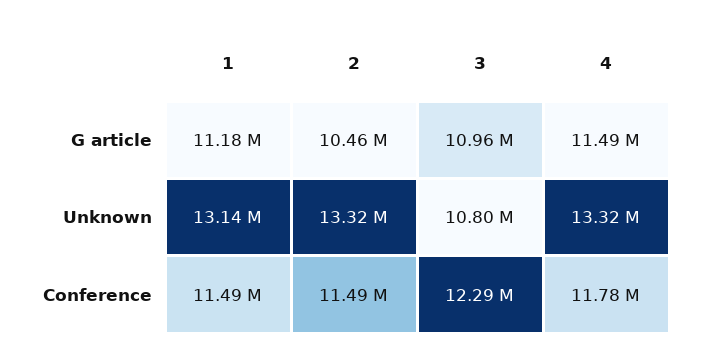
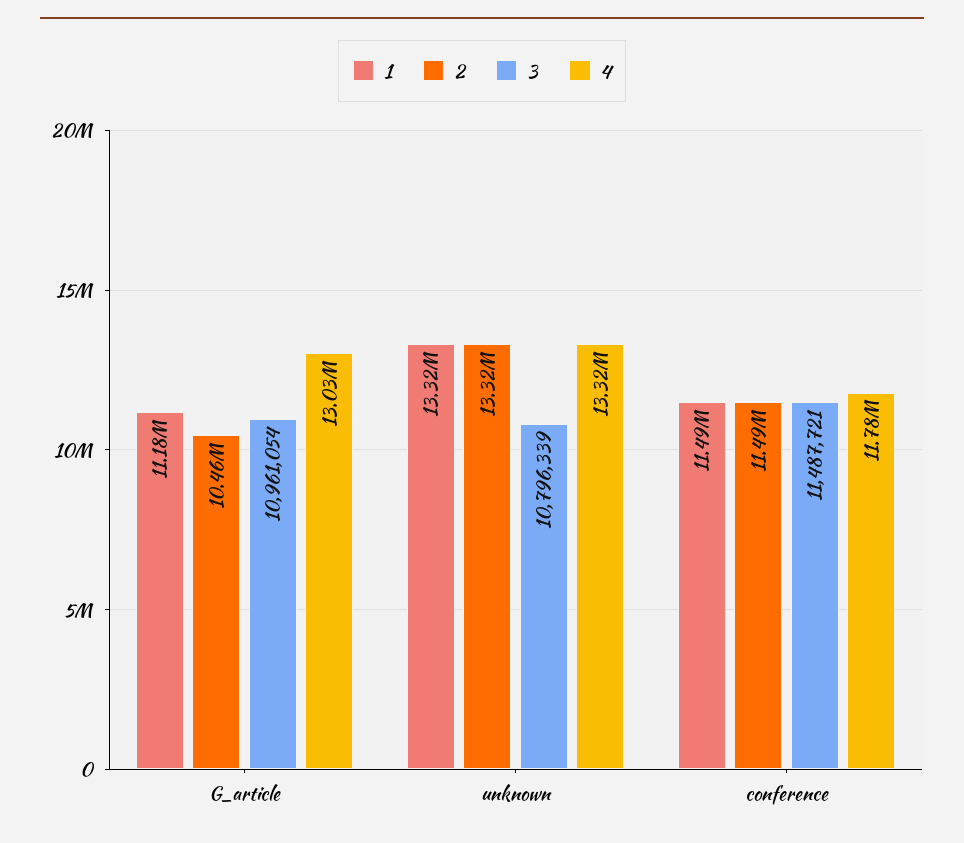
4, G article: 11490000 -> 13030000
1, Unknown: 13140000 -> 13320000
3, Conference: 12290000 -> 11487721

